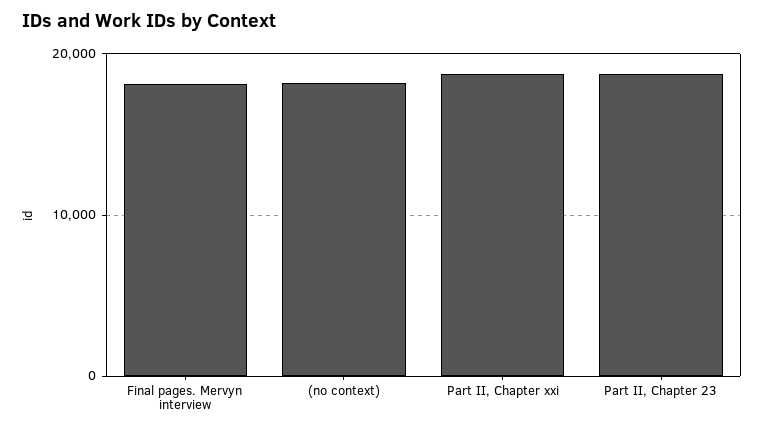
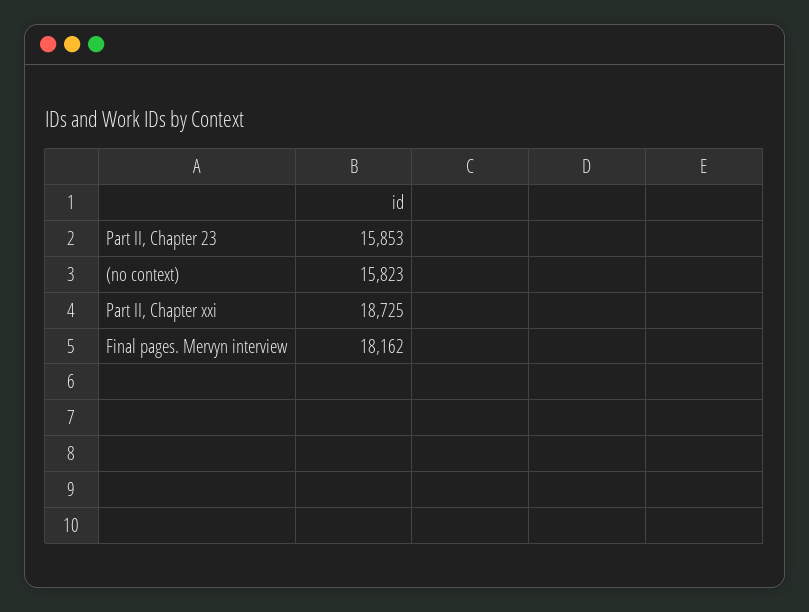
(no context): 18000 -> 15823
Part II, Chapter 23: 19000 -> 15853

